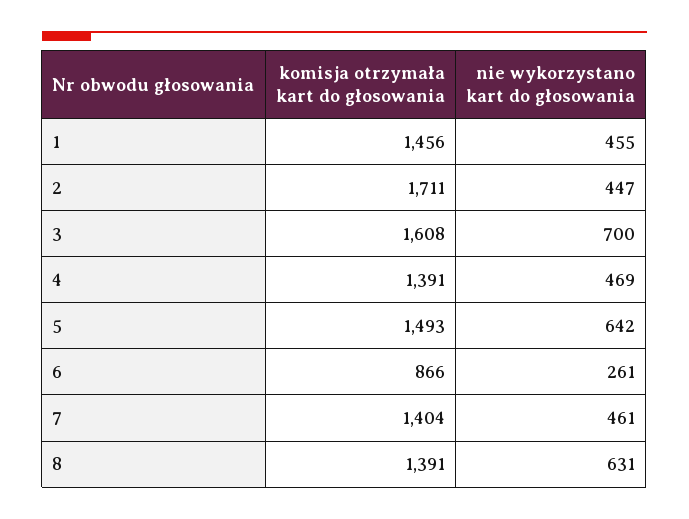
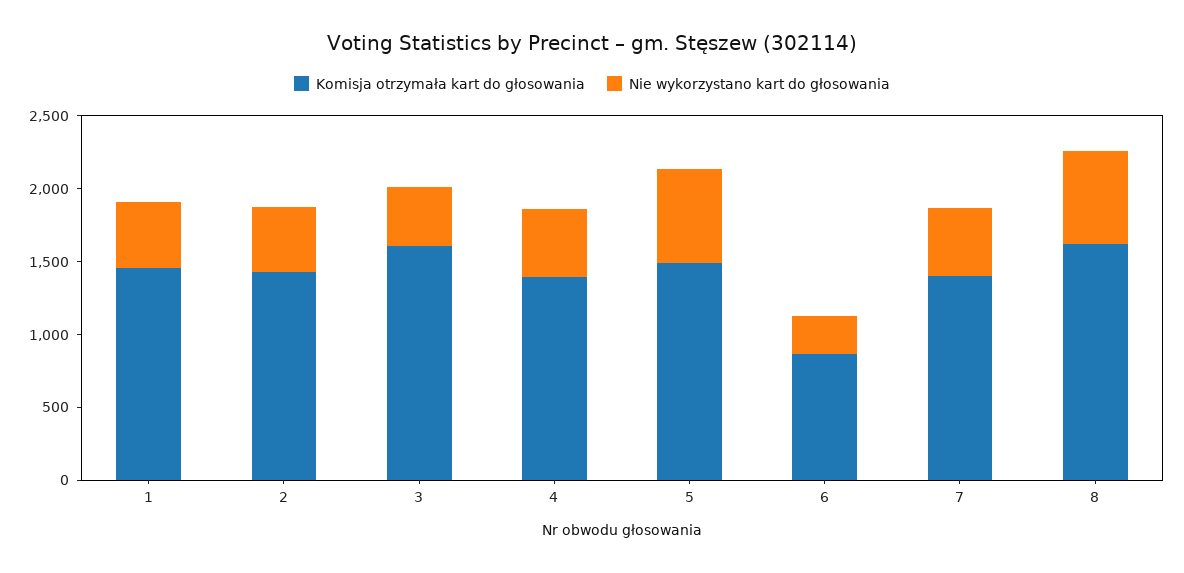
komisja otrzymała kart do głosowania, 2: 1711 -> 1400
nie wykorzystano kart do głosowania, 3: 700 -> 400
komisja otrzymała kart do głosowania, 8: 1391 -> 1600

